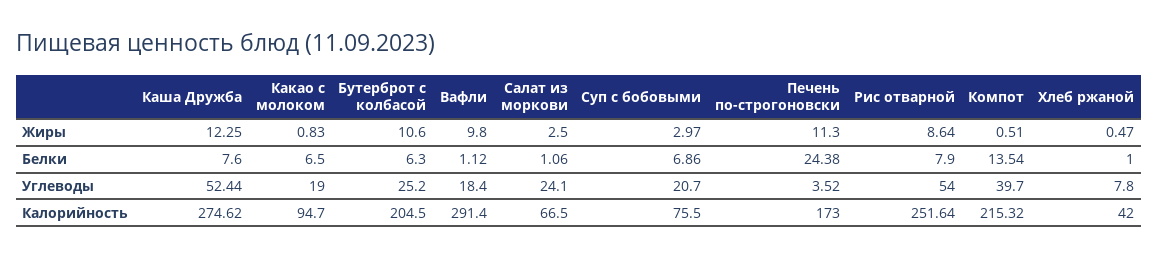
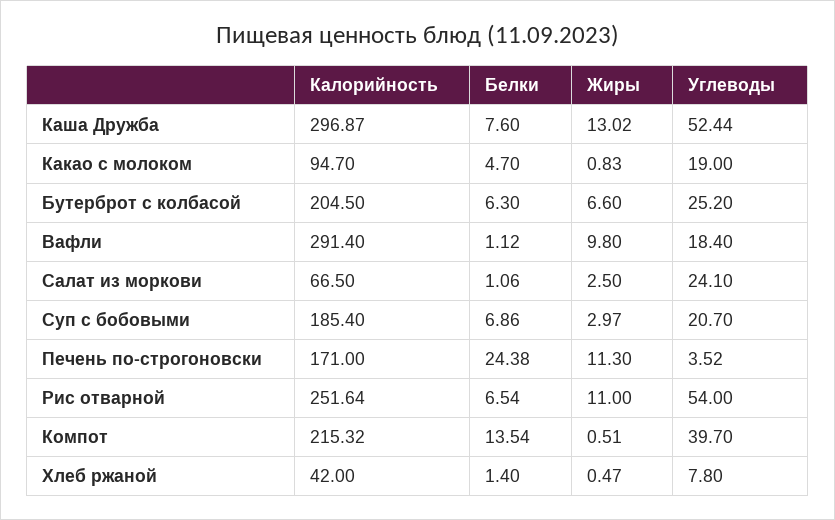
Каша Дружба, Жиры: 12.25 -> 13.02
Бутерброт с колбасой, Жиры: 10.6 -> 6.6
Рис отварной, Жиры: 8.64 -> 11
Какао с молоком, Белки: 6.5 -> 4.7
Рис отварной, Белки: 7.9 -> 6.54
Хлеб ржаной, Белки: 1 -> 1.4
Каша Дружба, Калорийность: 274.62 -> 296.87
Суп с бобовыми, Калорийность: 75.5 -> 185.4
Печень по-строгоновски, Калорийность: 173 -> 171

